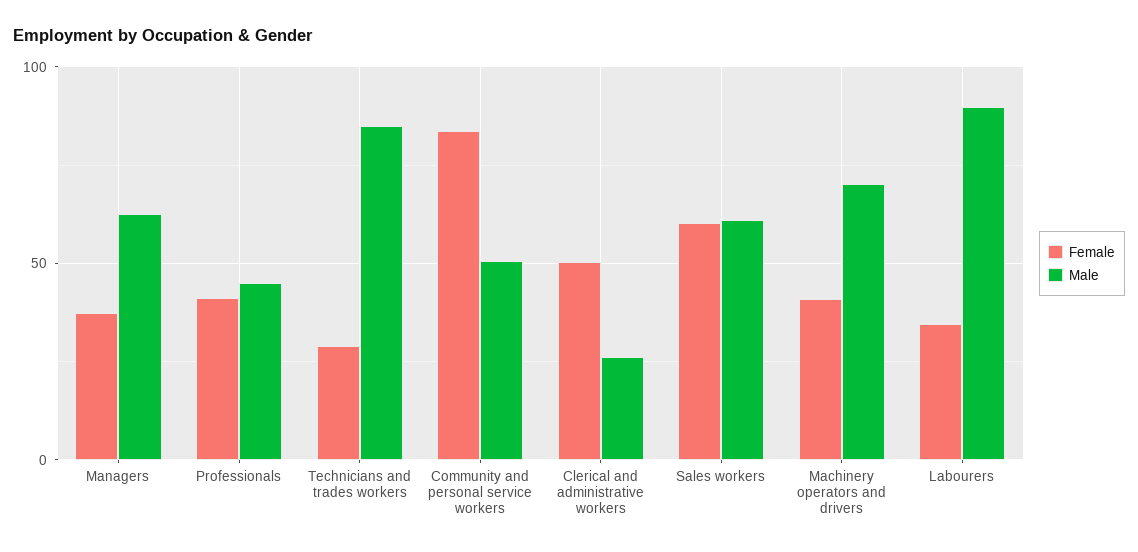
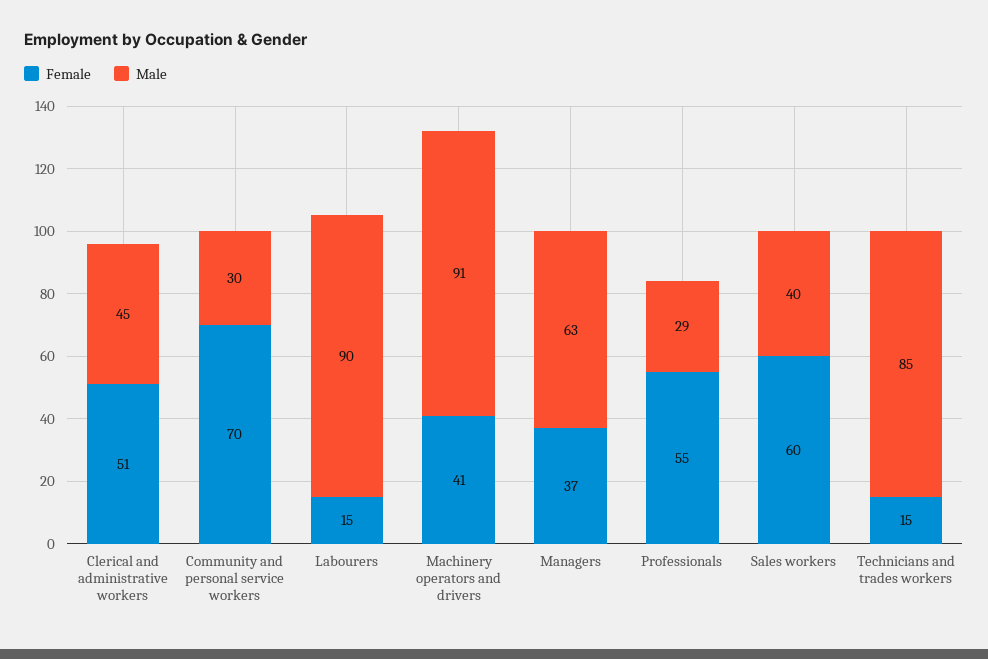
Female, Professionals: 40 -> 55
Male, Professionals: 45 -> 29
Female, Technicians and trades workers: 30 -> 15
Female, Community and personal service workers: 85 -> 70
Male, Community and personal service workers: 50 -> 30
Male, Clerical and administrative workers: 25 -> 45
Male, Sales workers: 60 -> 40
Male, Machinery operators and drivers: 70 -> 91
Female, Labourers: 35 -> 15

